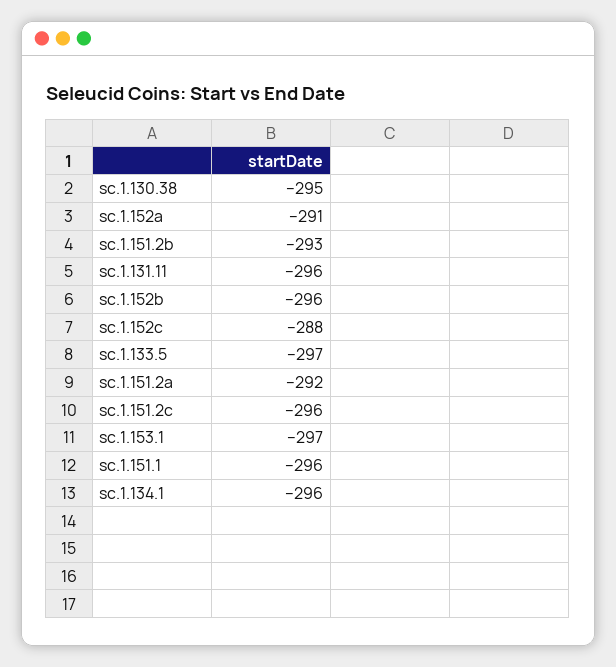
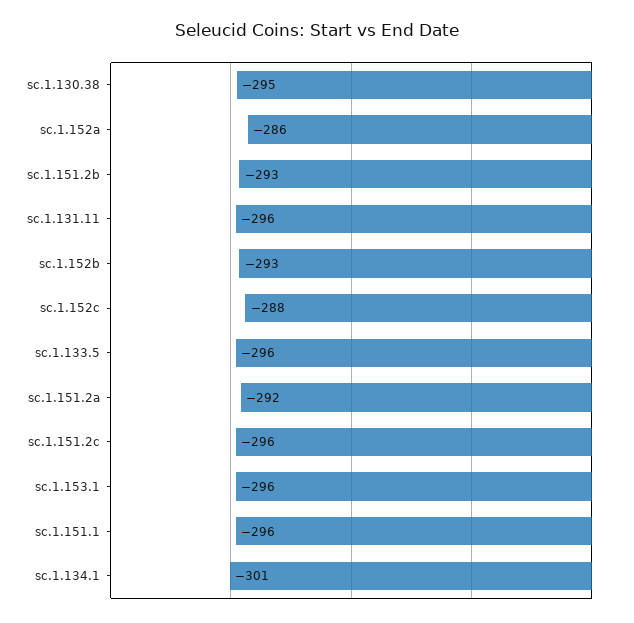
sc.1.152a: -291 -> -286
sc.1.152b: -296 -> -293
sc.1.133.5: -297 -> -296
sc.1.153.1: -297 -> -296
sc.1.134.1: -296 -> -301

